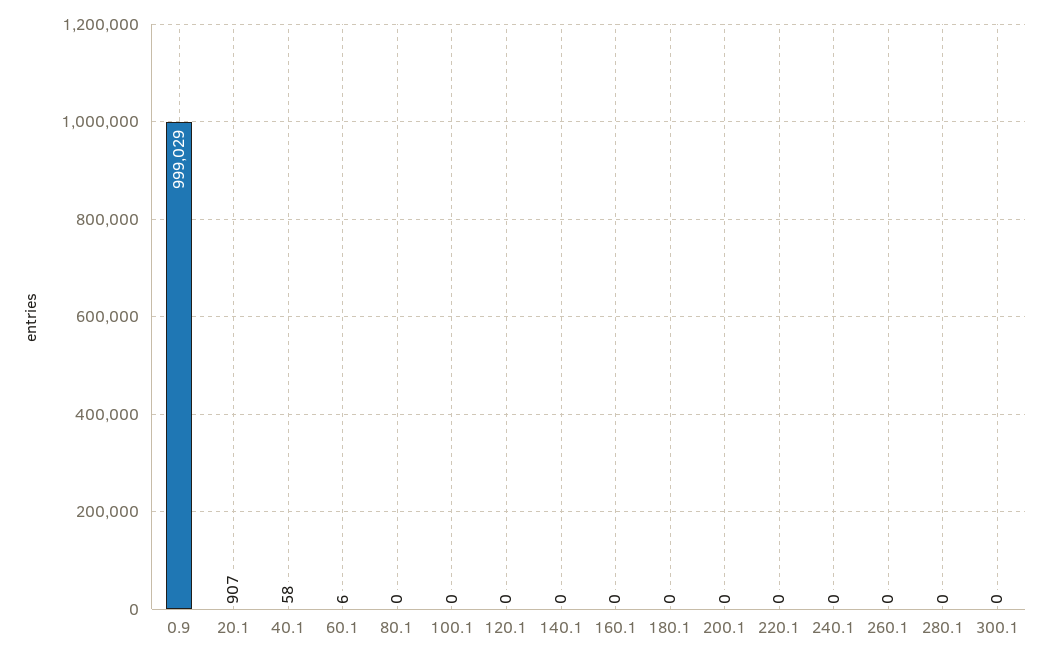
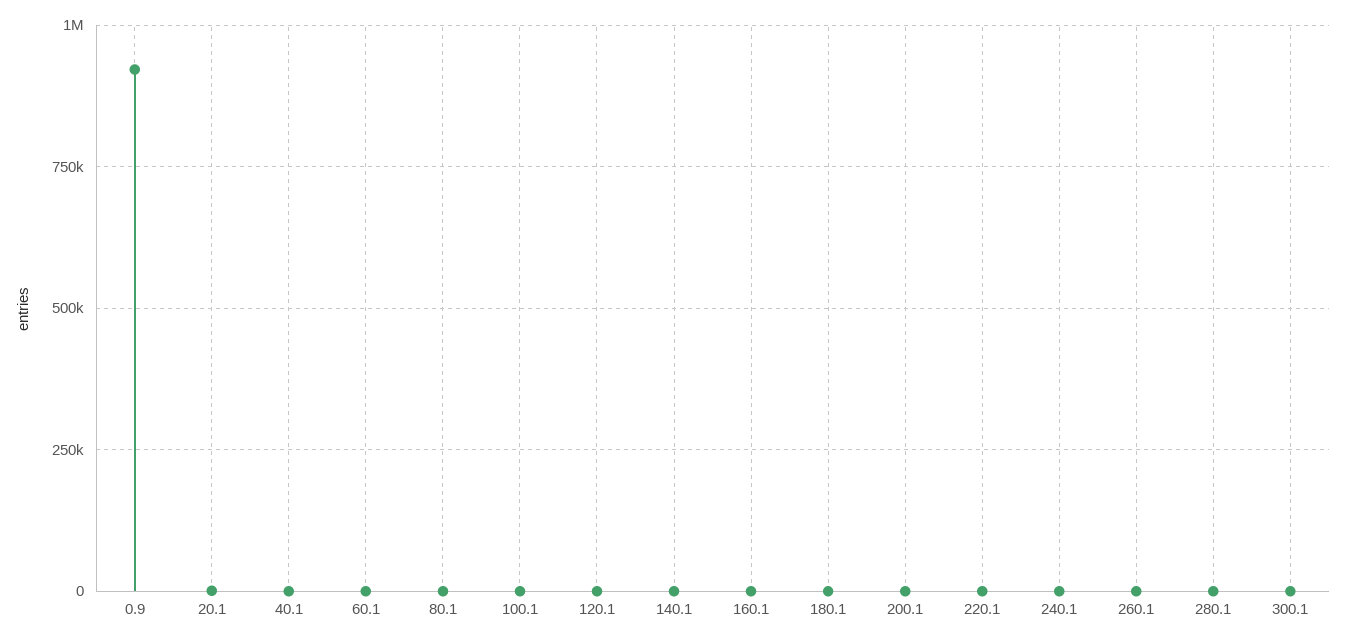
0.9: 999029 -> 925000

